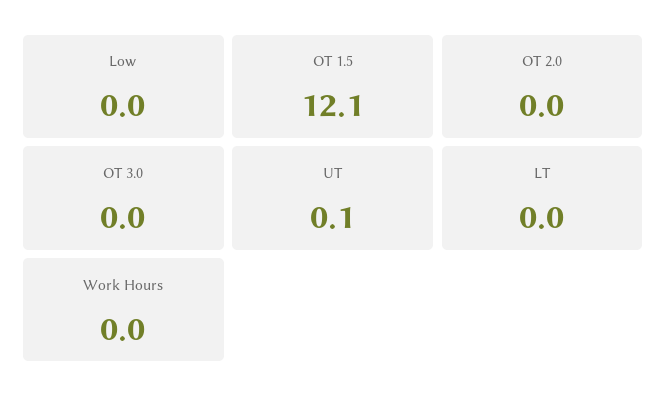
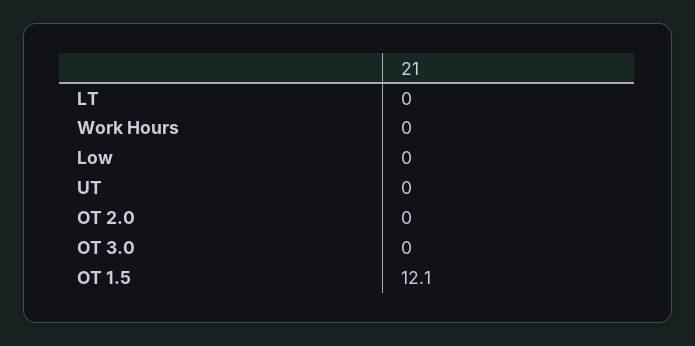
UT: 0.1 -> 0

